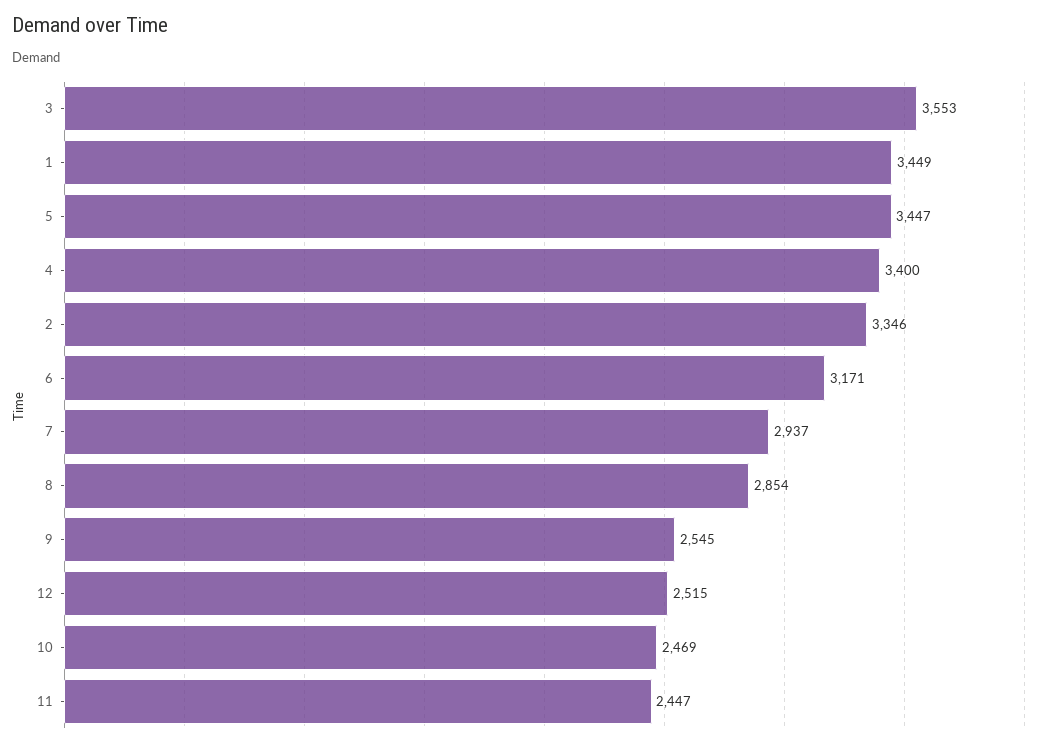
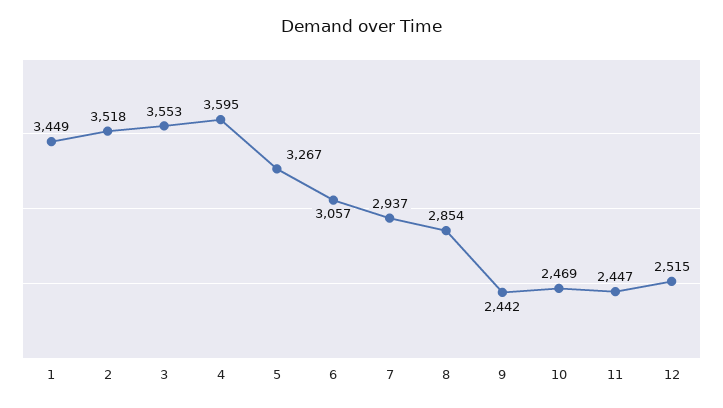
5: 3447 -> 3267
4: 3400 -> 3595
2: 3346 -> 3518
6: 3171 -> 3057
9: 2545 -> 2442

